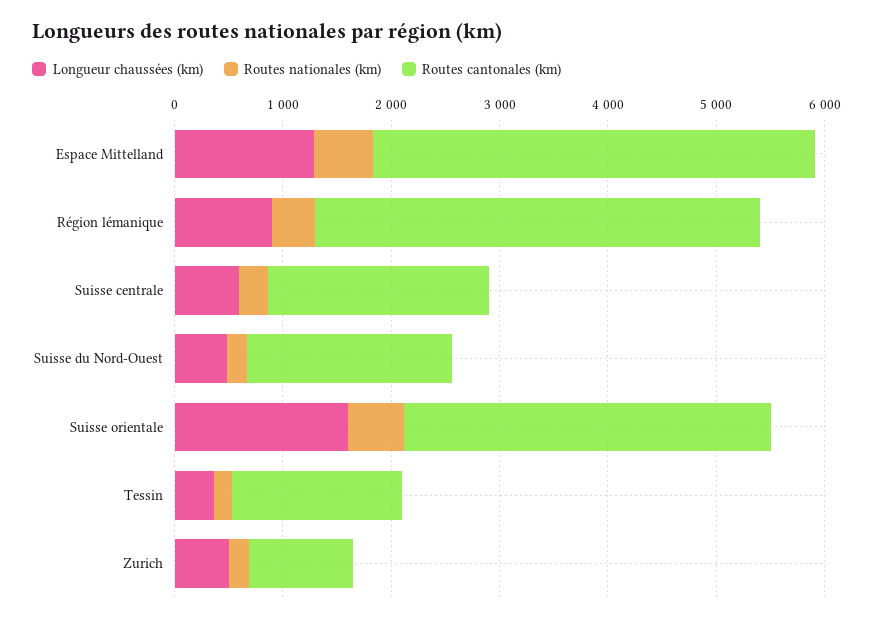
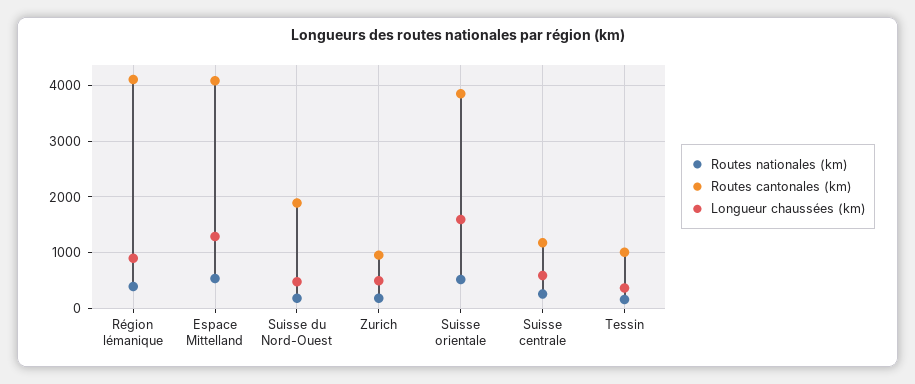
Routes cantonales (km), Suisse centrale: 2000 -> 1200
Routes cantonales (km), Suisse orientale: 3400 -> 3800
Routes cantonales (km), Tessin: 1600 -> 1000

